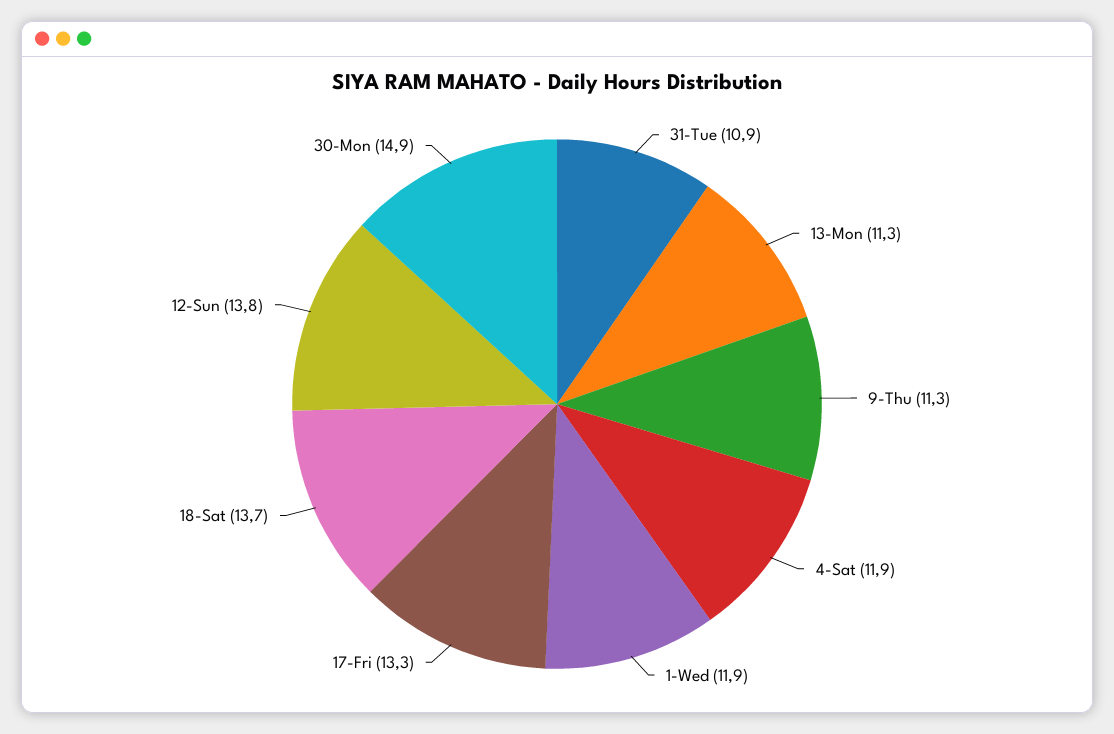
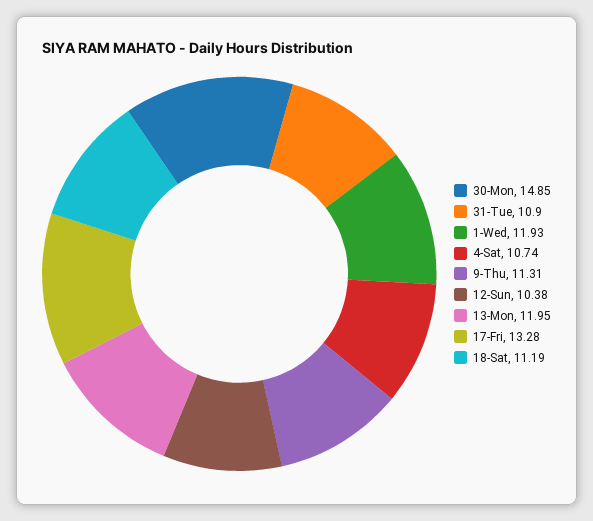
13-Mon: 11.3 -> 11.95
4-Sat: 11.9 -> 10.74
18-Sat: 13.7 -> 11.19
12-Sun: 13.8 -> 10.38

